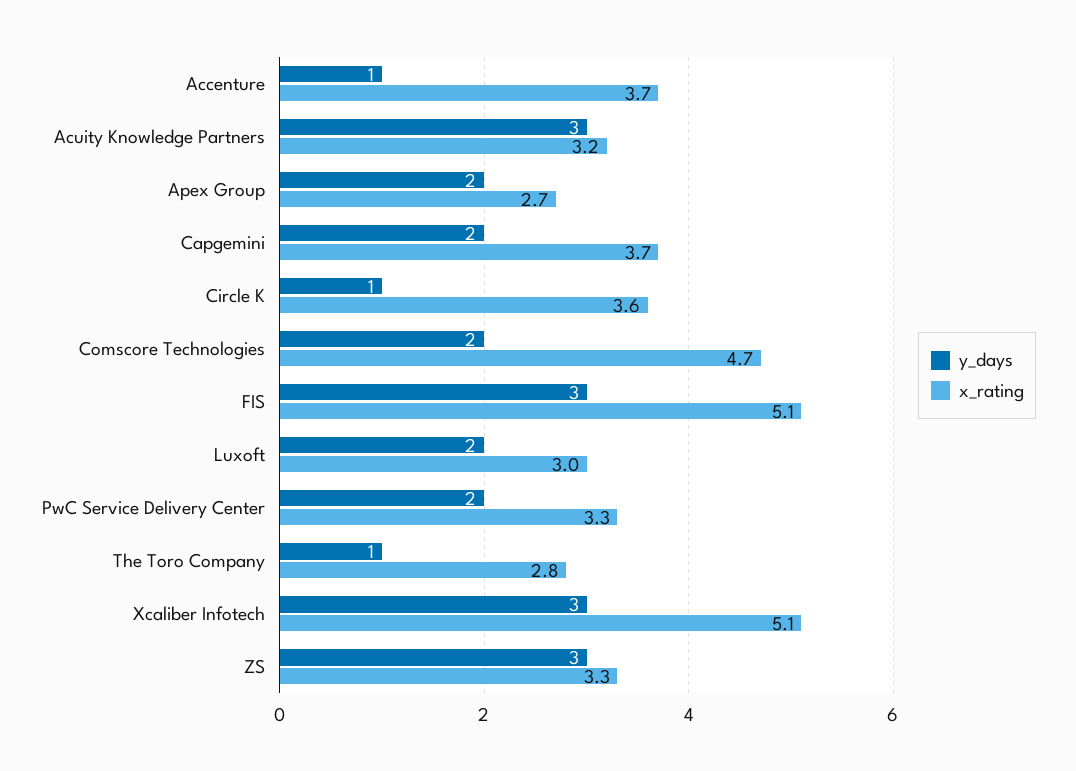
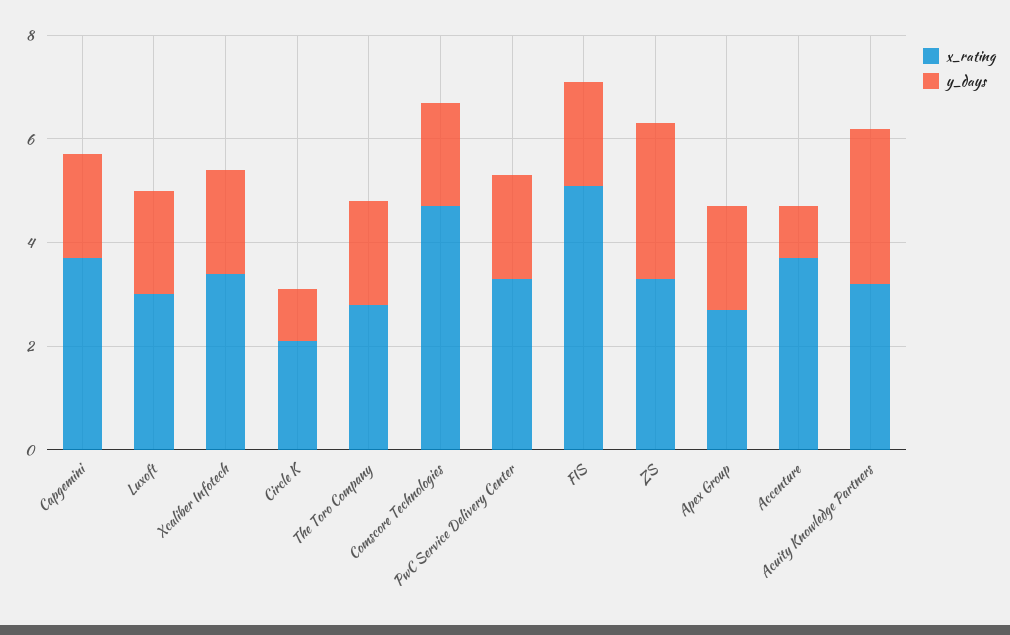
x_rating, Circle K: 3.6 -> 2
y_days, FIS: 3 -> 2
y_days, The Toro Company: 1 -> 2
y_days, Xcaliber Infotech: 3 -> 2
x_rating, Xcaliber Infotech: 5.1 -> 3.5

